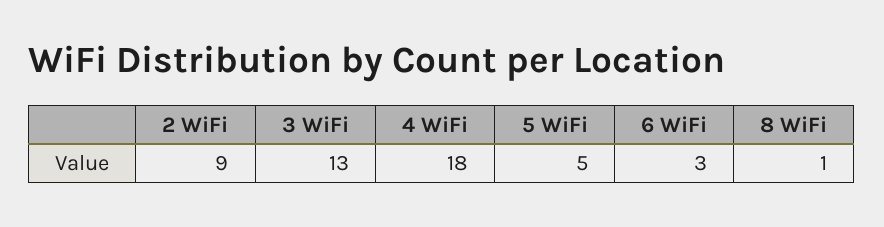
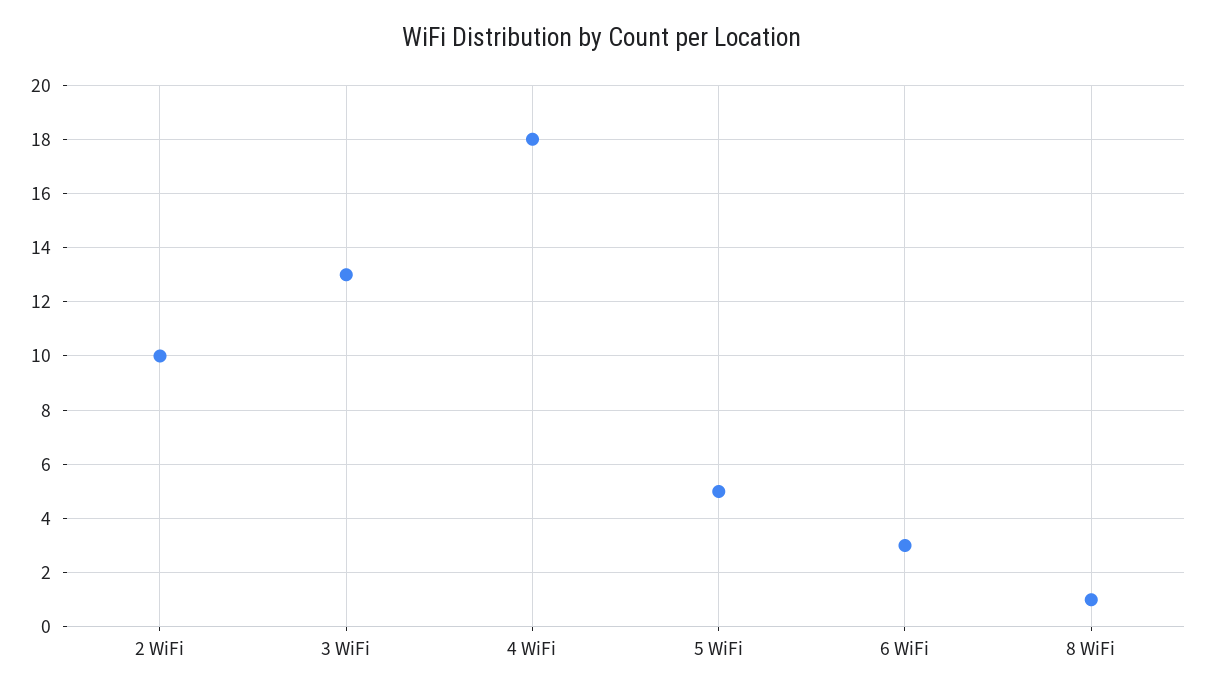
2 WiFi: 9 -> 10

